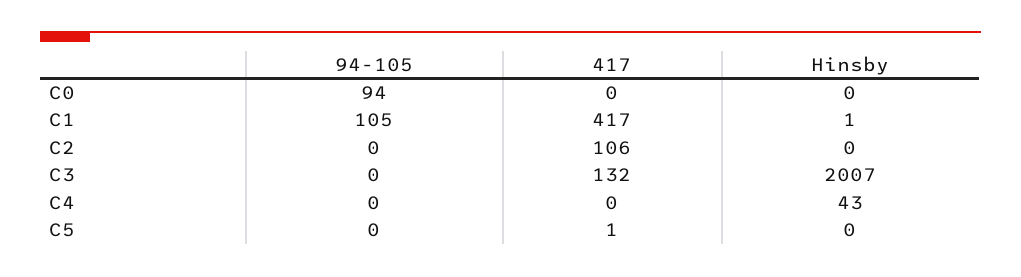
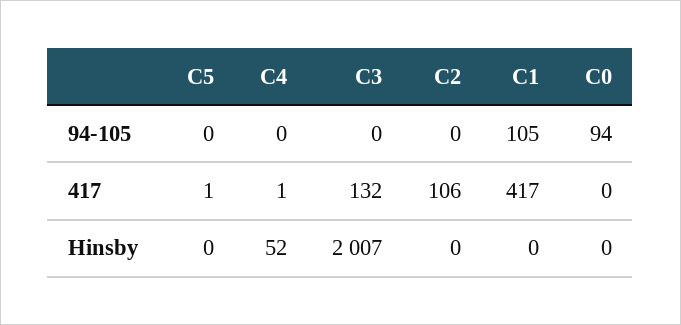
Hinsby, C1: 1 -> 0
417, C4: 0 -> 1
Hinsby, C4: 43 -> 52

